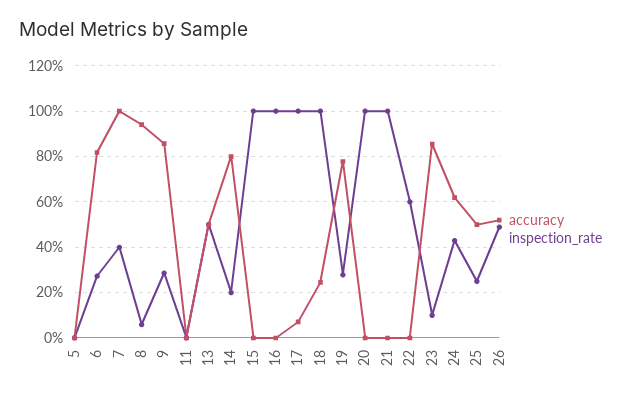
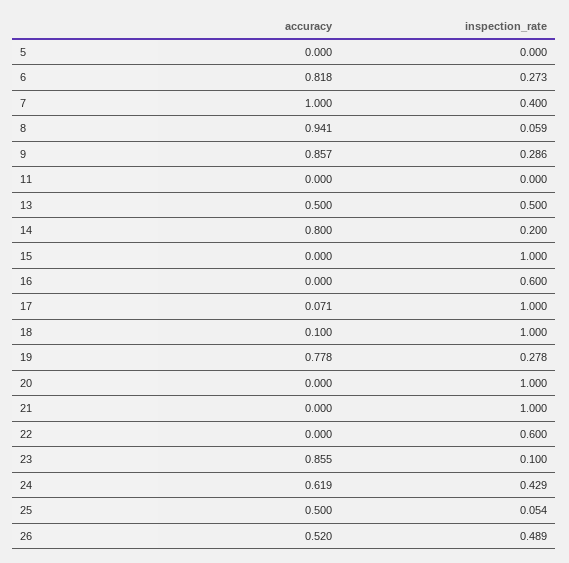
inspection_rate, 16: 1 -> 0.6
accuracy, 18: 0.25 -> 0.1
inspection_rate, 25: 0.25 -> 0.054

